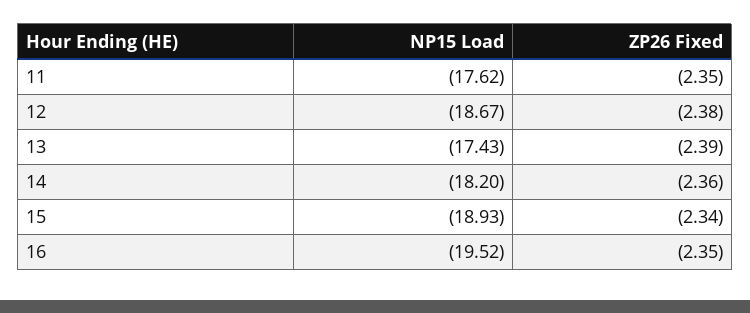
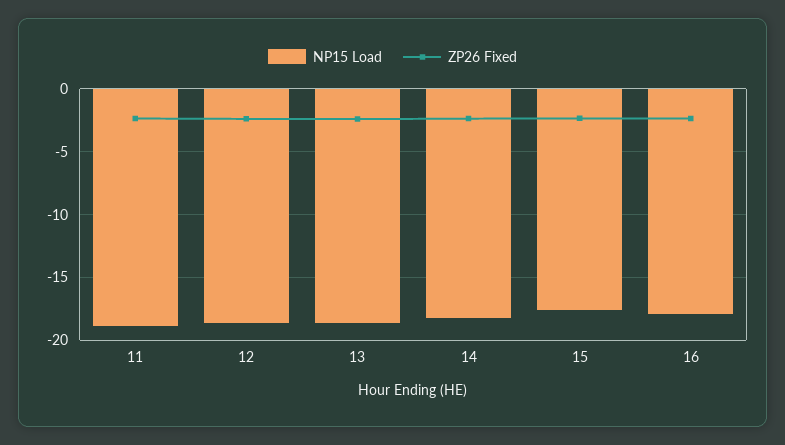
NP15 Load, 11: -17.62 -> -19
NP15 Load, 13: -17.43 -> -18.5
NP15 Load, 15: -18.93 -> -17.5
NP15 Load, 16: -19.52 -> -18

